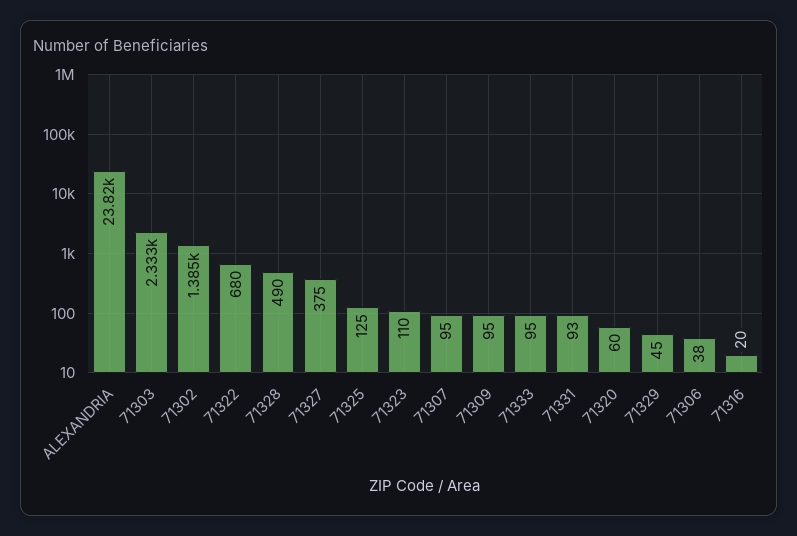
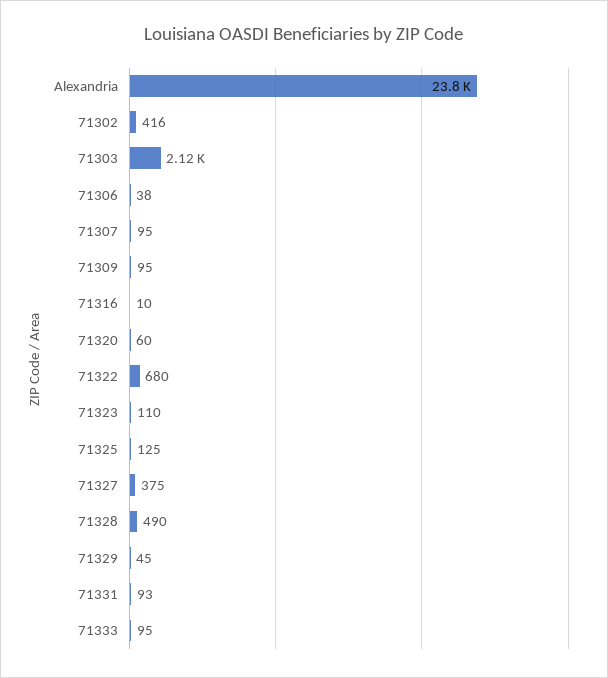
71303: 2333 -> 2120
71302: 1385 -> 416
71316: 20 -> 10

